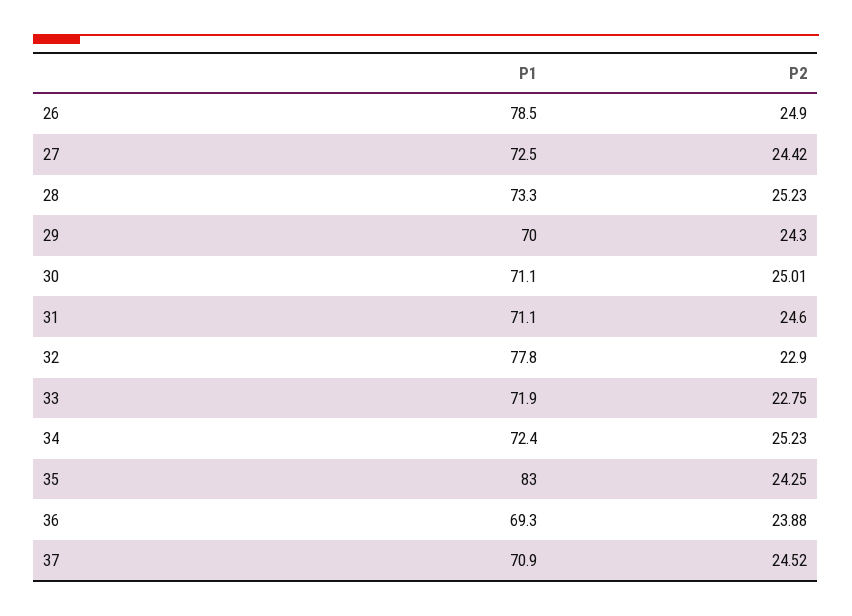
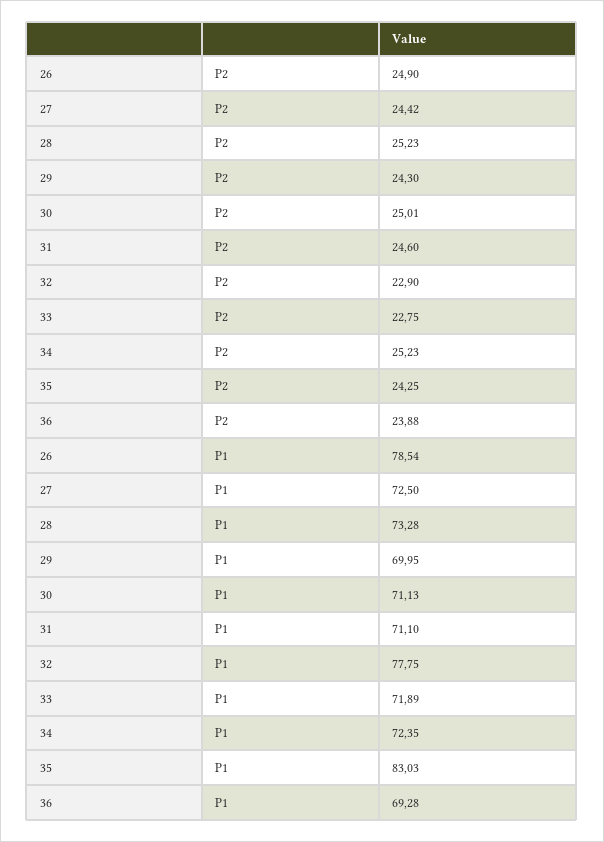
P1, 37: 70.9 -> none
P2, 37: 24.52 -> none

